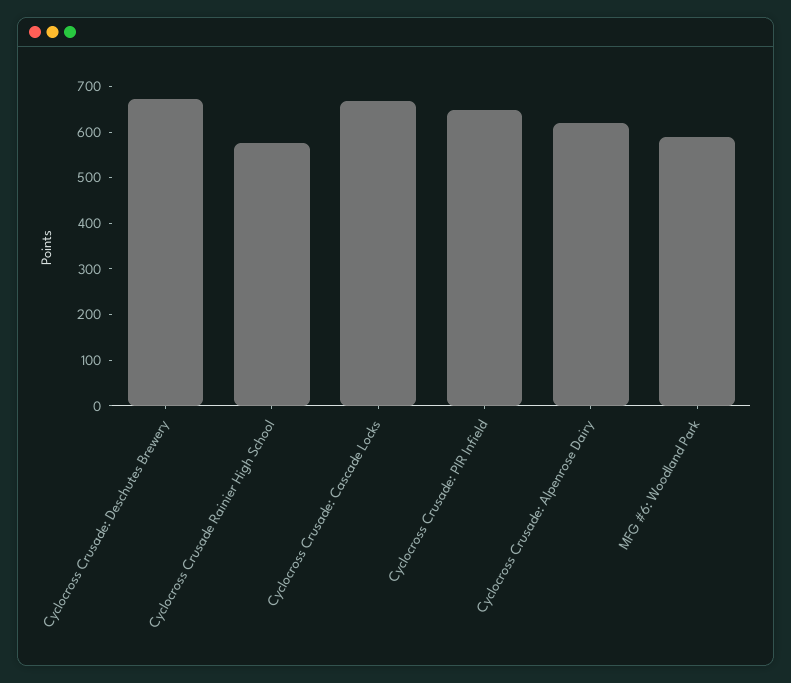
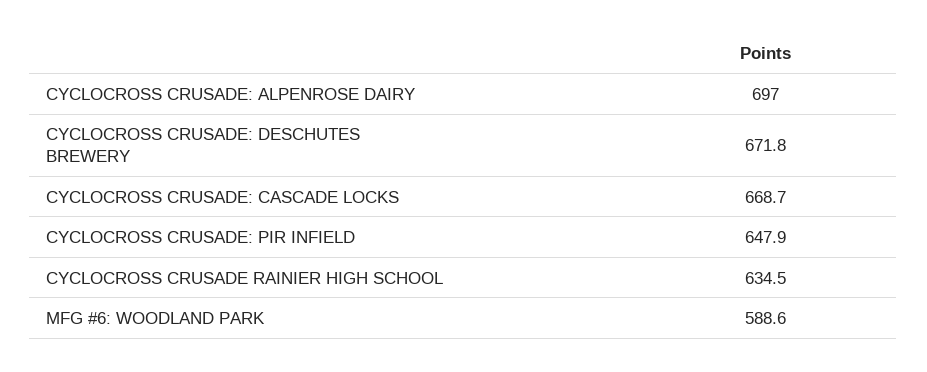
Cyclocross Crusade Rainier High School: 580 -> 634.5
Cyclocross Crusade: Alpenrose Dairy: 620 -> 697

